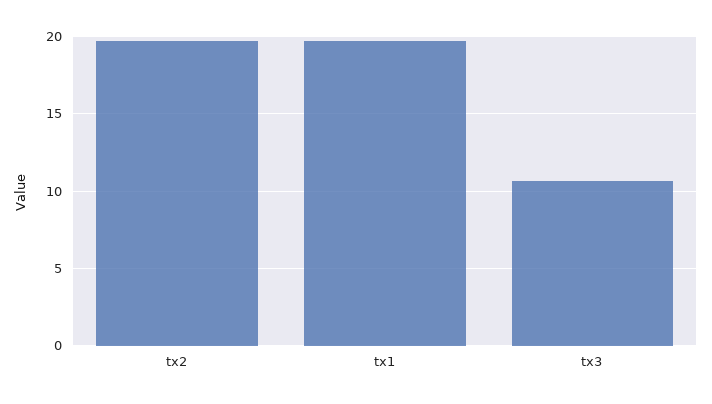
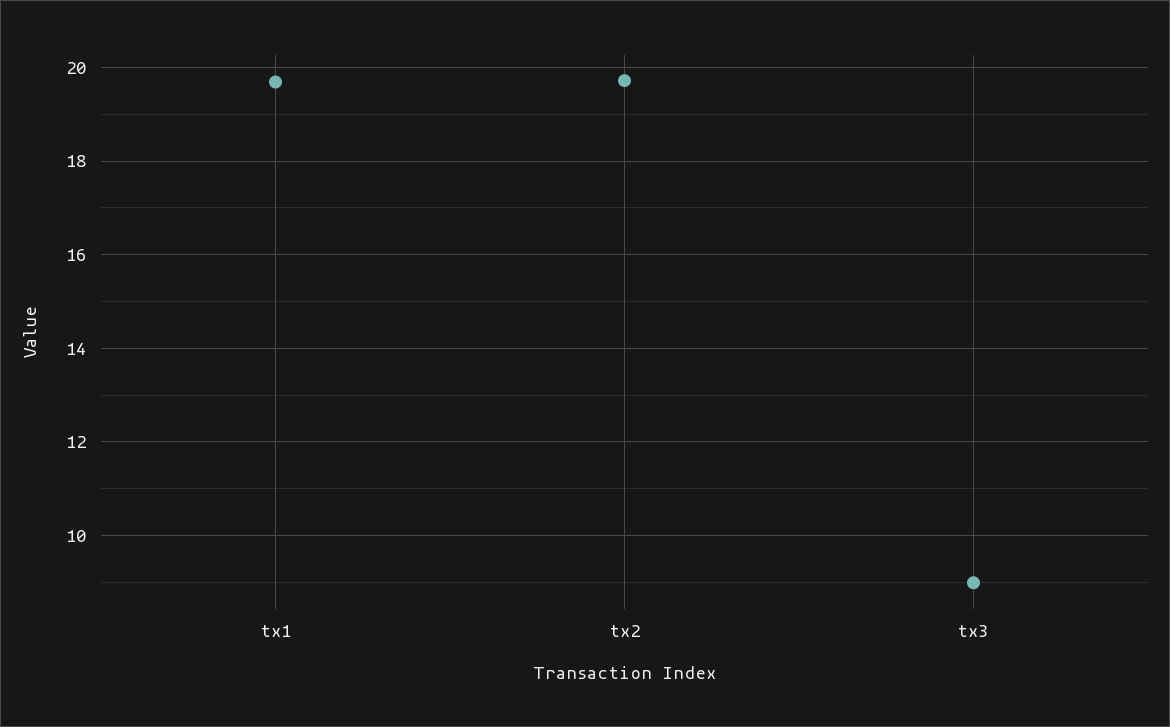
tx3: 10.5 -> 9

